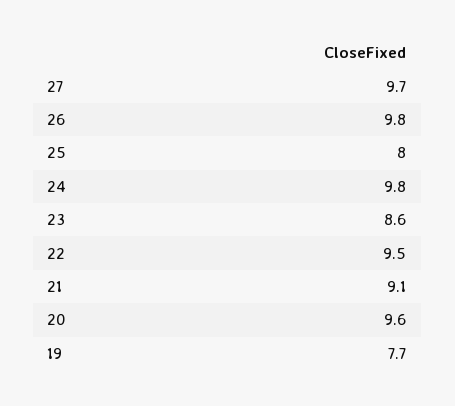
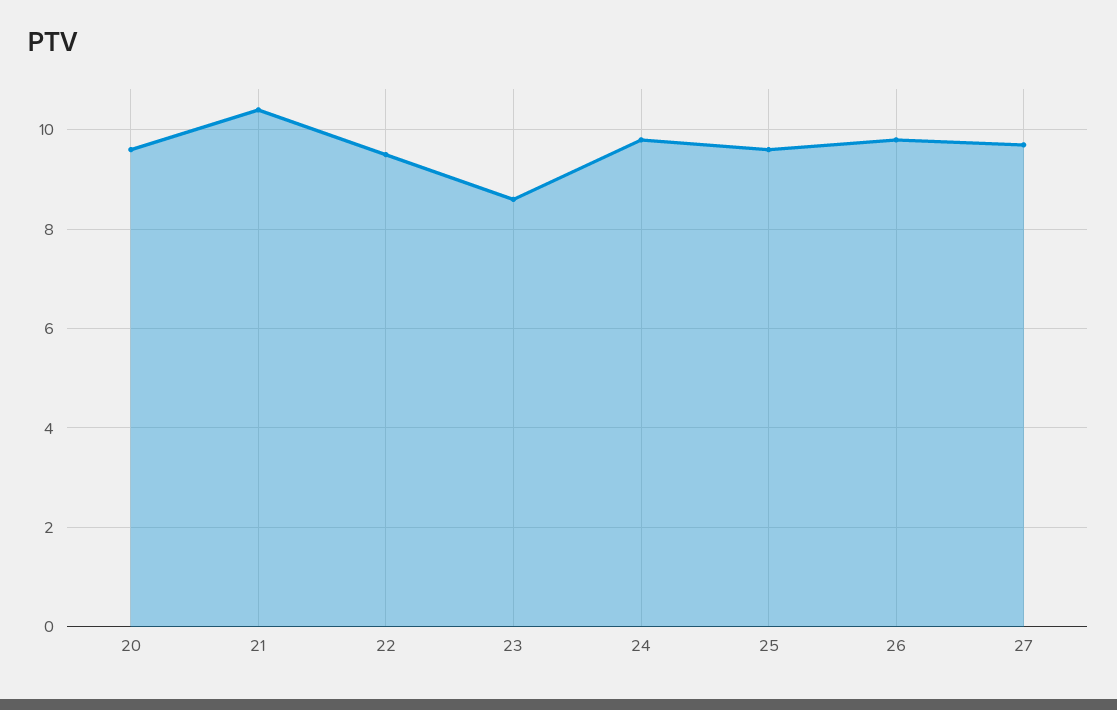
25: 8 -> 9.5
21: 9.1 -> 10.5
19: 7.7 -> none

